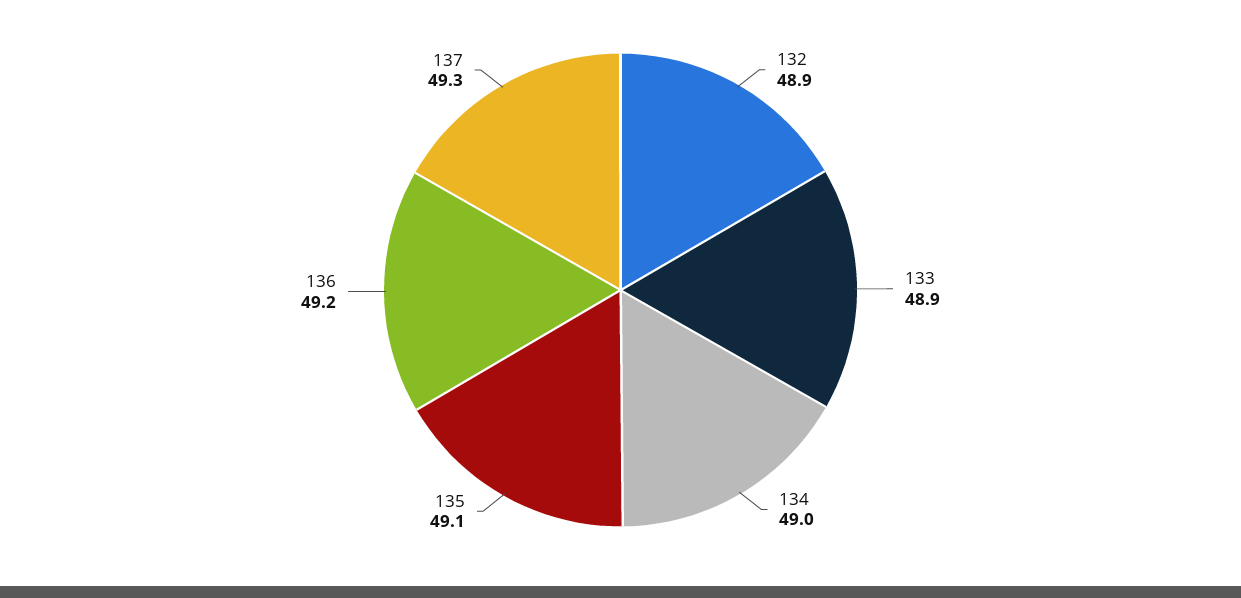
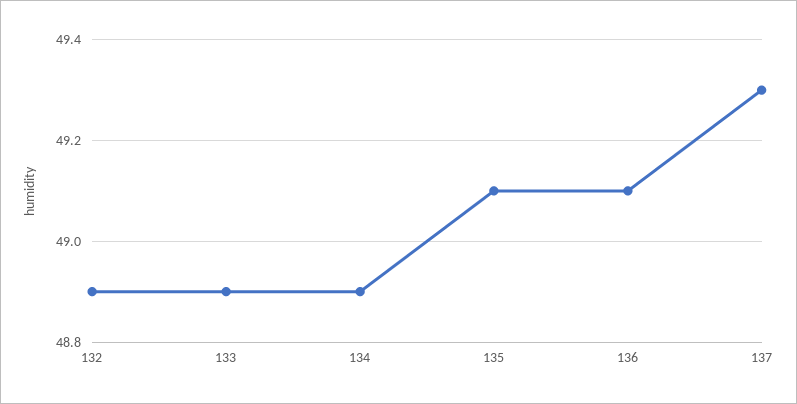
134: 49 -> 48.9
136: 49.2 -> 49.1

